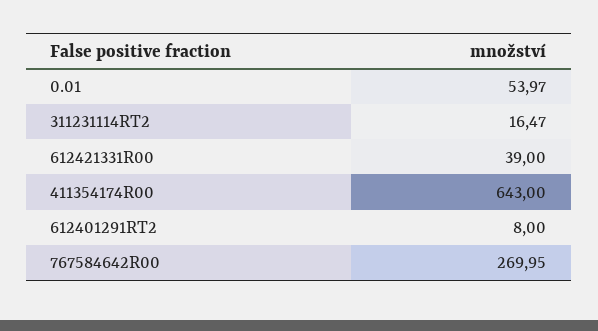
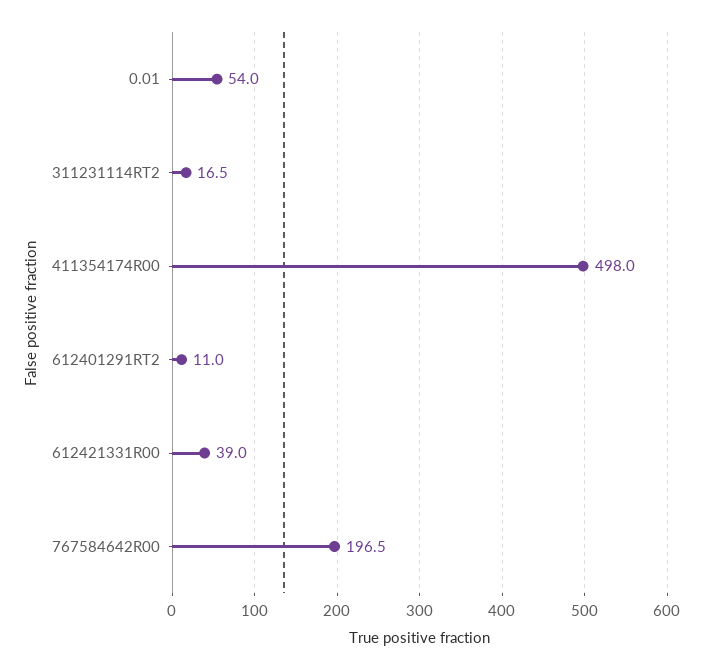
411354174R00: 643 -> 498
612401291RT2: 8 -> 11
767584642R00: 269.95 -> 196.5

